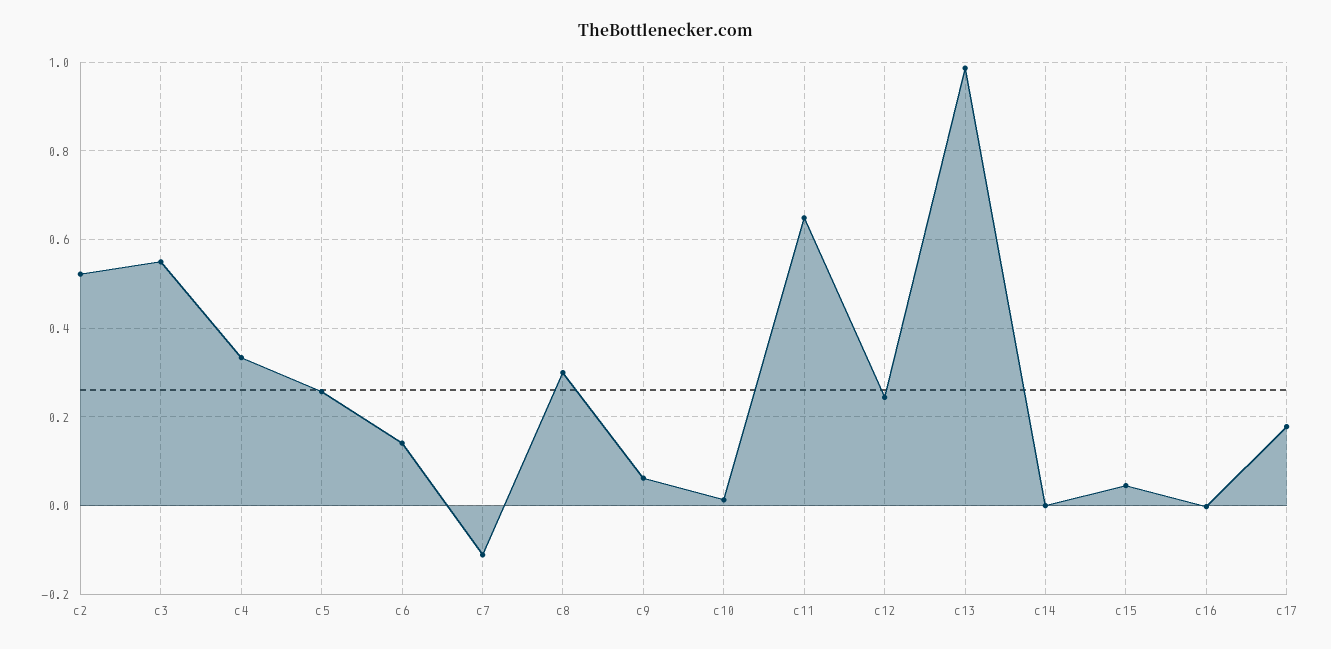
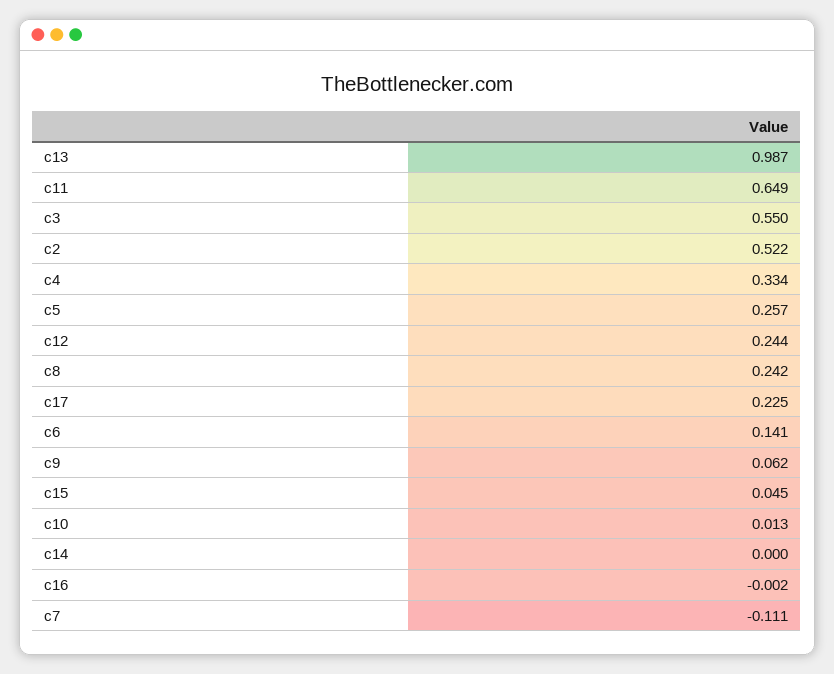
c8: 0.3 -> 0.242
c17: 0.18 -> 0.225

